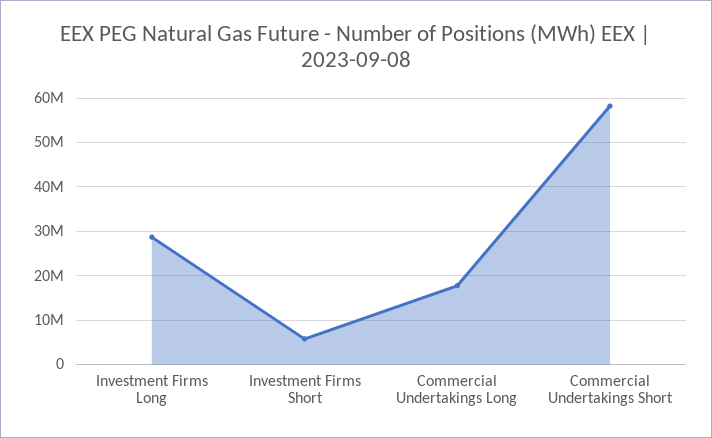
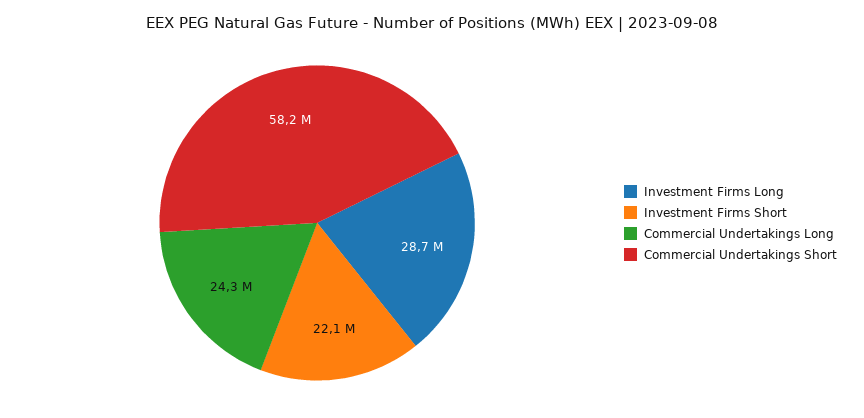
Investment Firms Short: 6000000 -> 22100000
Commercial Undertakings Long: 18000000 -> 24300000

